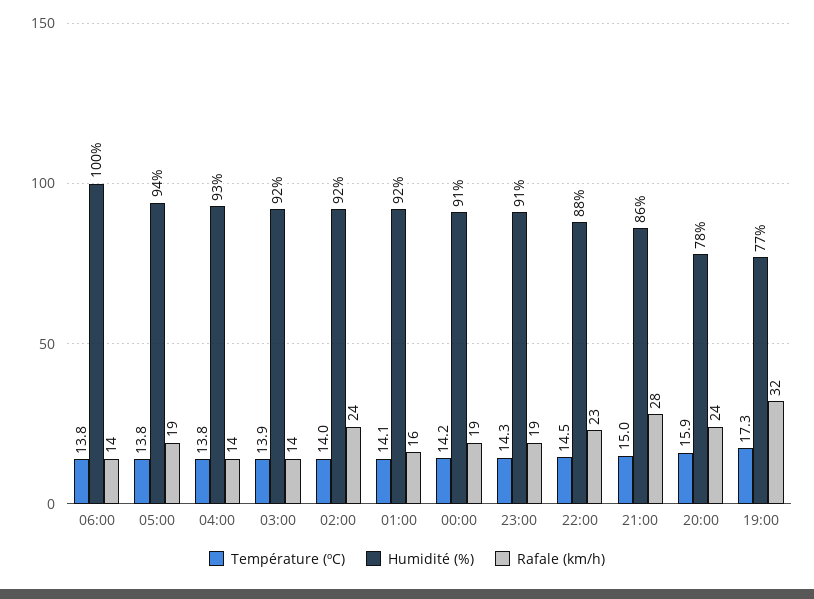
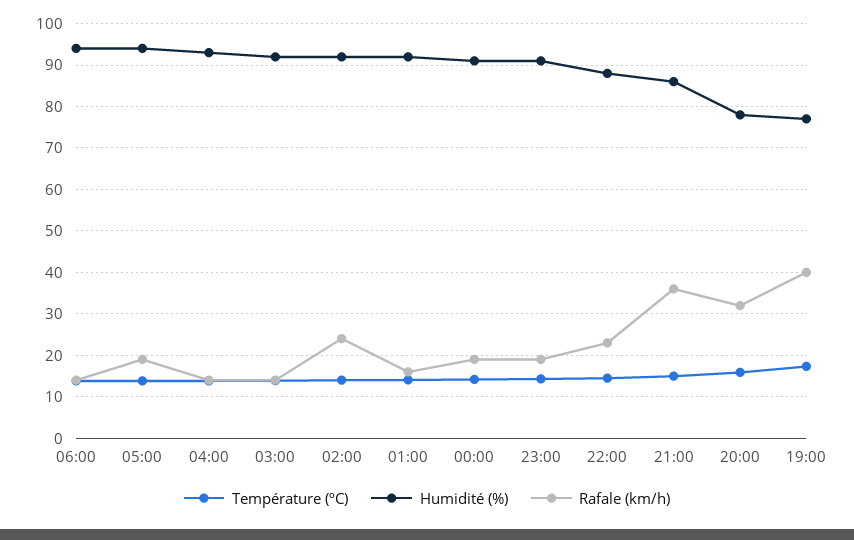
Humidité (%), 06:00: 100 -> 94
Rafale (km/h), 21:00: 28 -> 36
Rafale (km/h), 20:00: 24 -> 32
Rafale (km/h), 19:00: 32 -> 40

